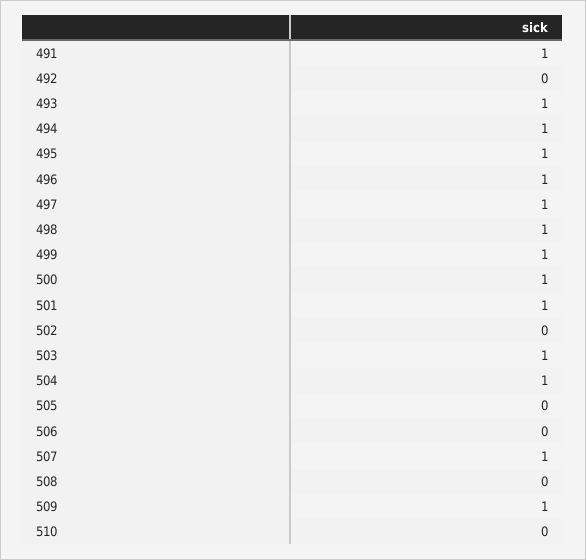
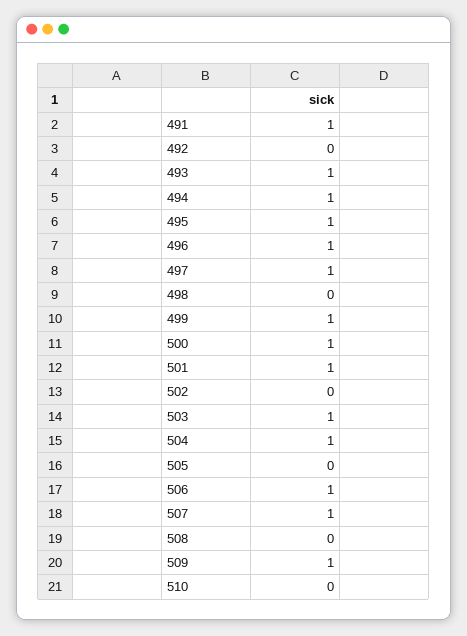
498: 1 -> 0
506: 0 -> 1

